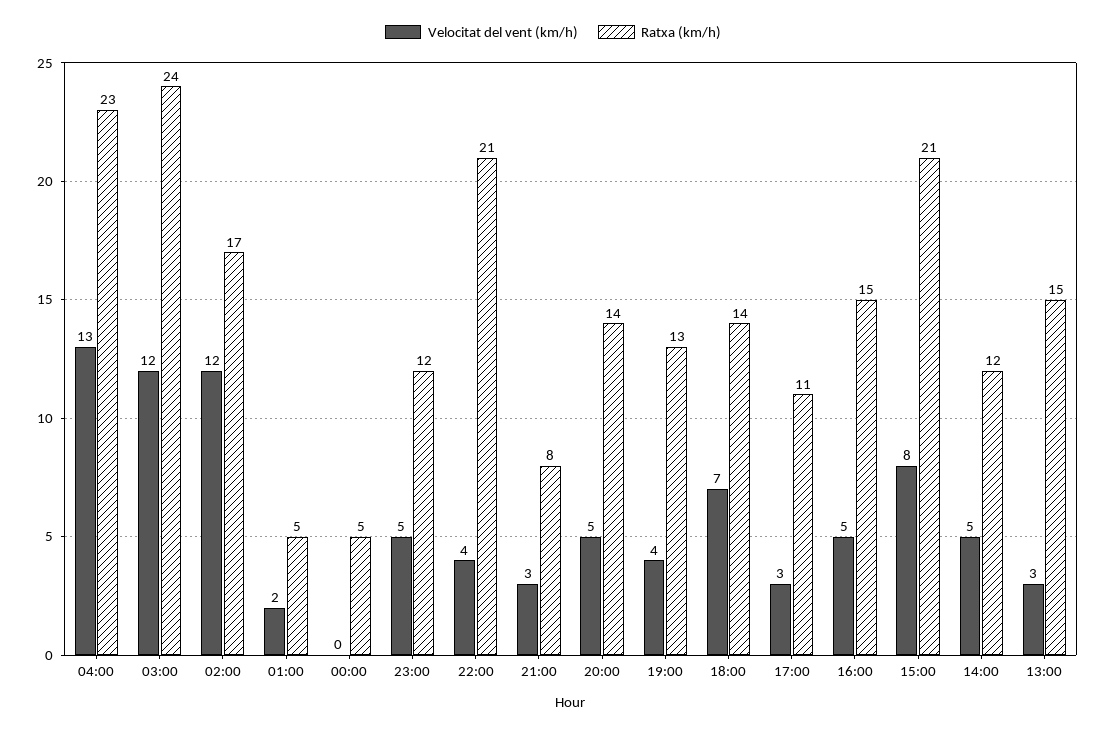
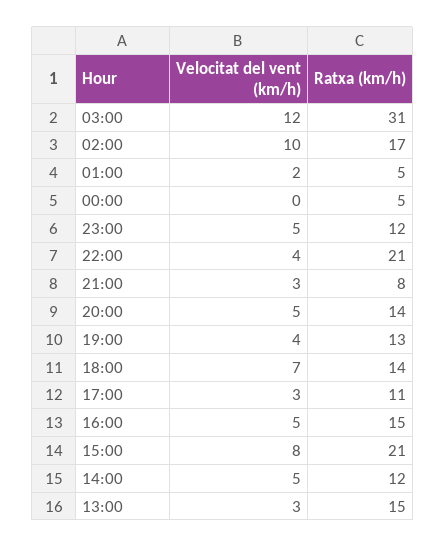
Velocitat del vent (km/h), 04:00: 13 -> none
Ratxa (km/h), 04:00: 23 -> none
Ratxa (km/h), 03:00: 24 -> 31
Velocitat del vent (km/h), 02:00: 12 -> 10

